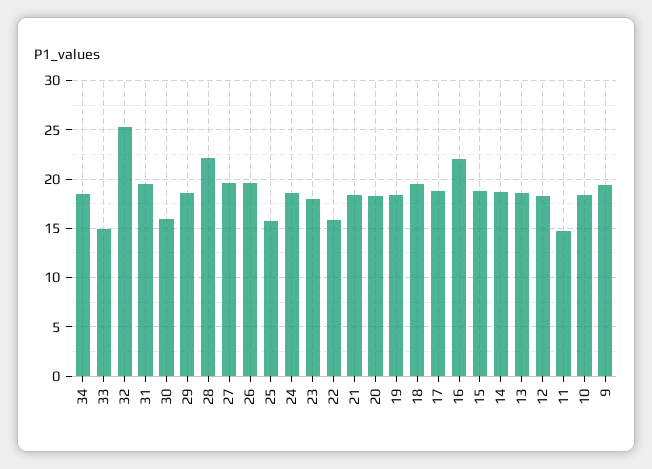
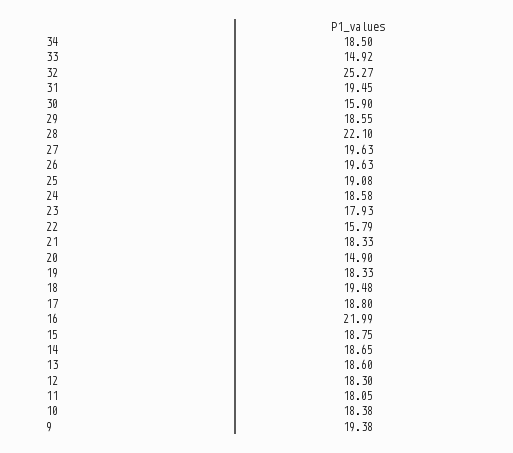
25: 16 -> 19.08
20: 18 -> 14.9
11: 15 -> 18.05

